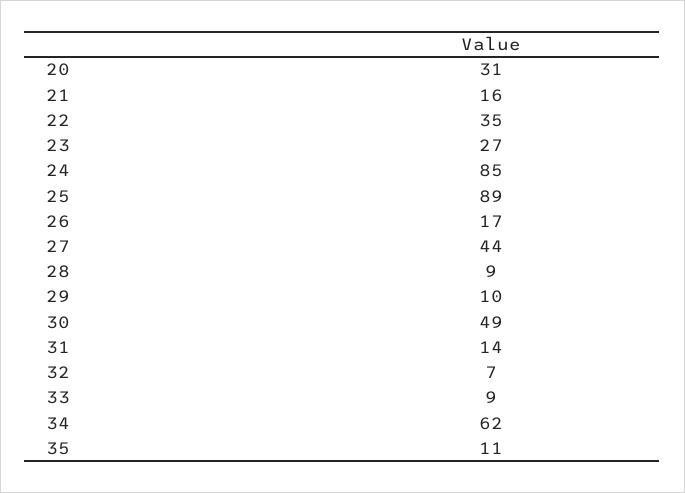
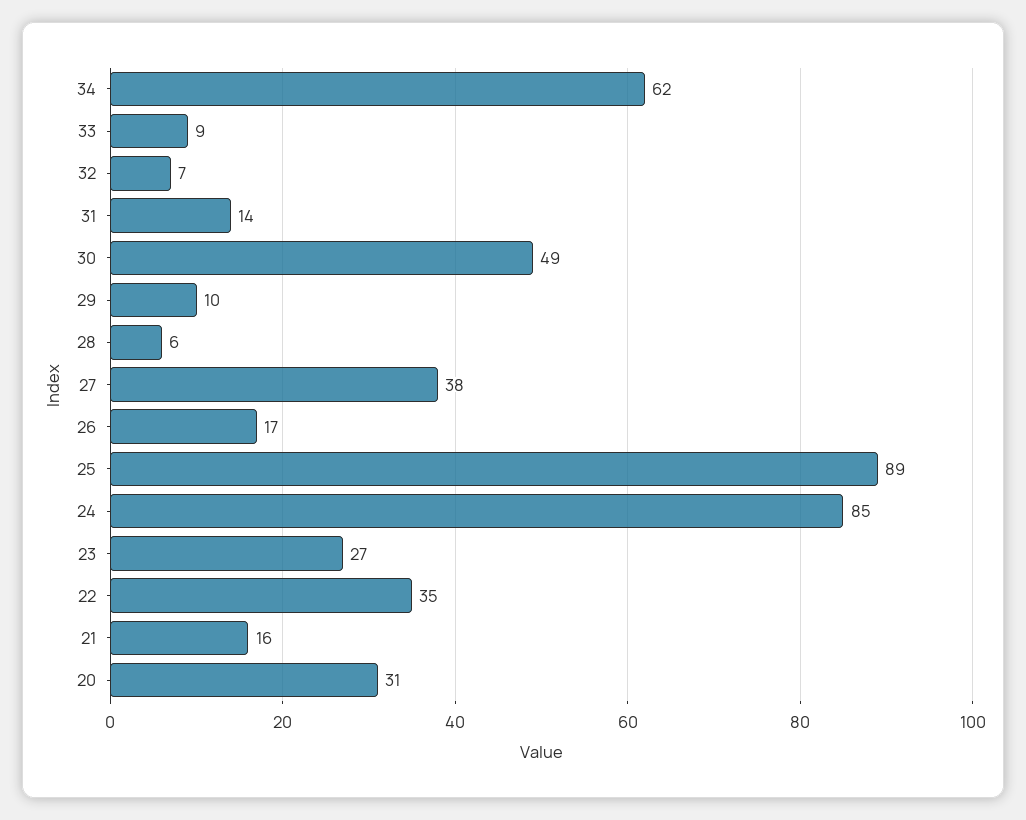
27: 44 -> 38
28: 9 -> 6
35: 11 -> none

